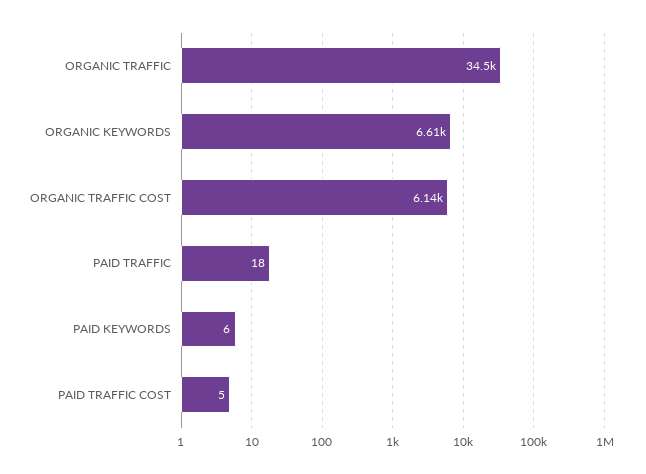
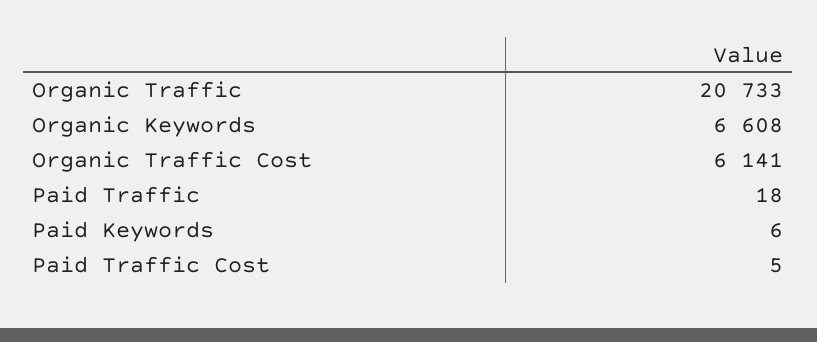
ORGANIC TRAFFIC: 34500 -> 20733

